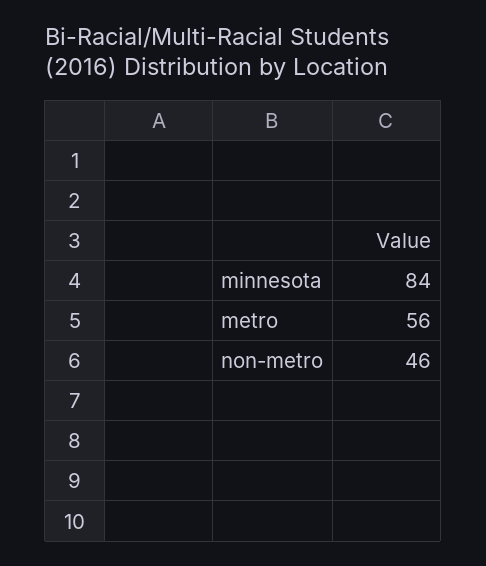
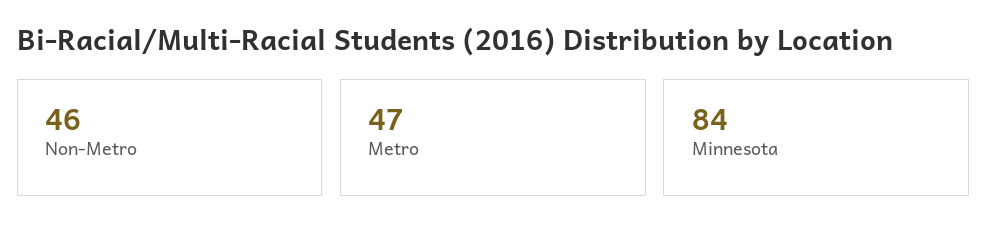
metro: 56 -> 47

